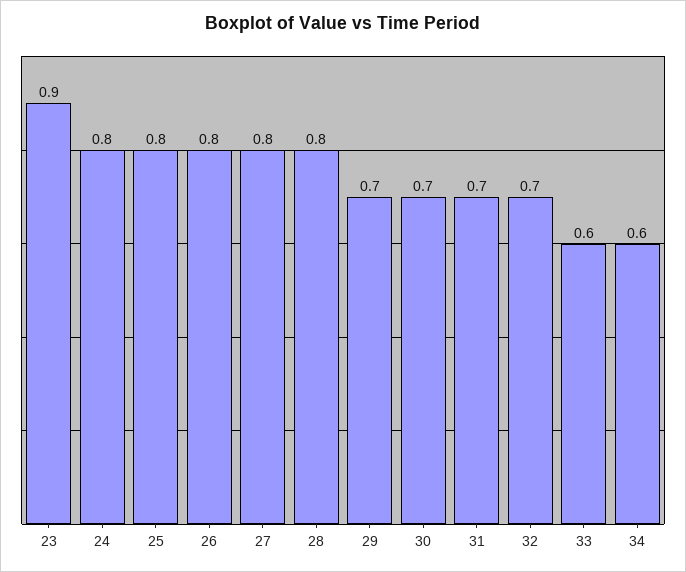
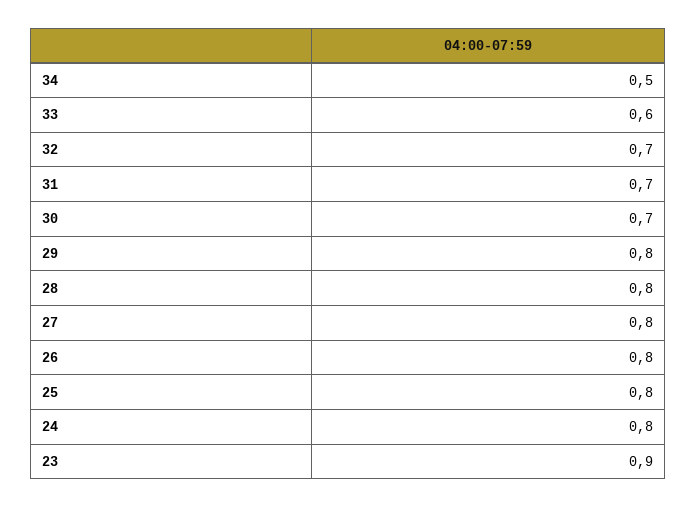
29: 0.7 -> 0.8
34: 0.6 -> 0.5

